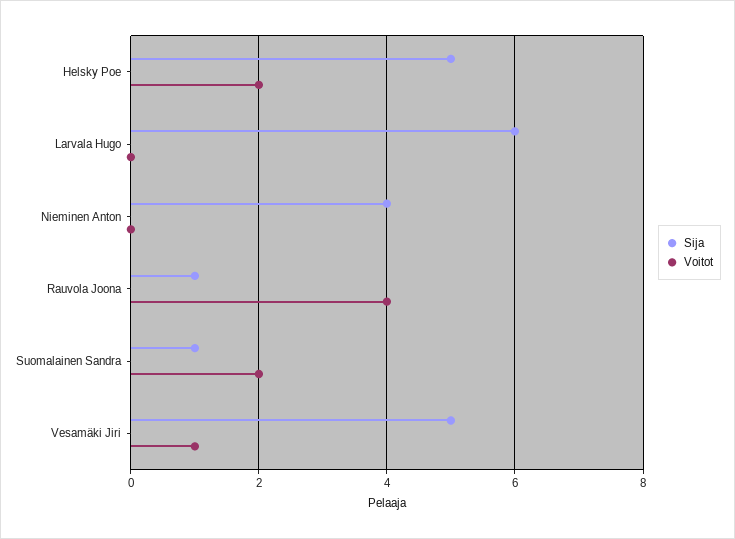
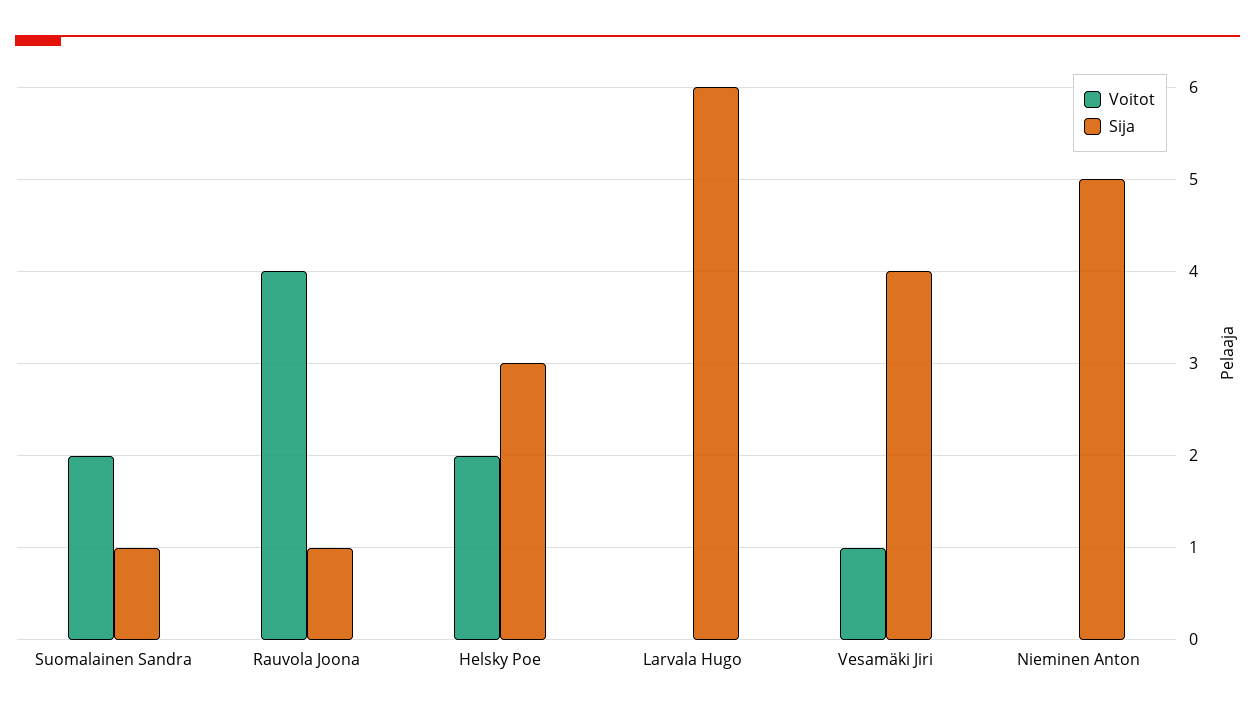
Sija, Helsky Poe: 5 -> 3
Sija, Nieminen Anton: 4 -> 5
Sija, Vesamäki Jiri: 5 -> 4

